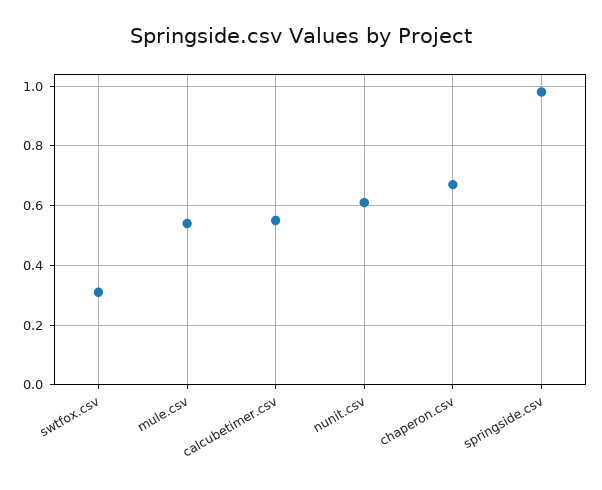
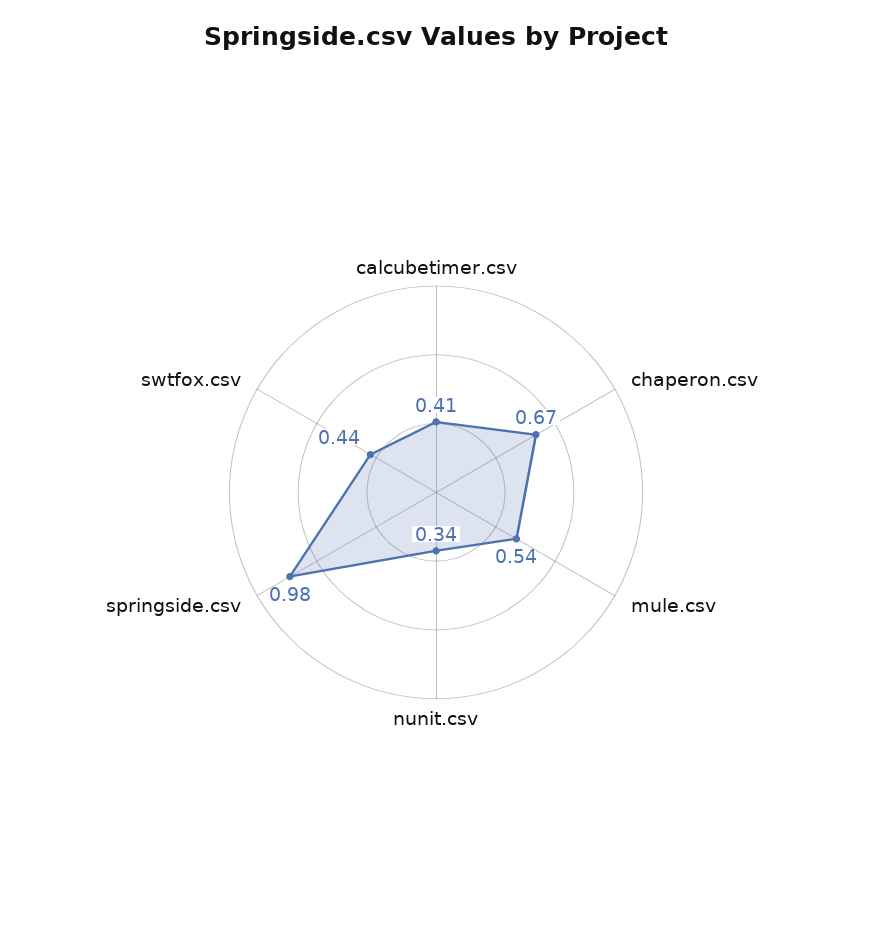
swtfox.csv: 0.3 -> 0.44
calcubetimer.csv: 0.55 -> 0.41
nunit.csv: 0.6 -> 0.34

